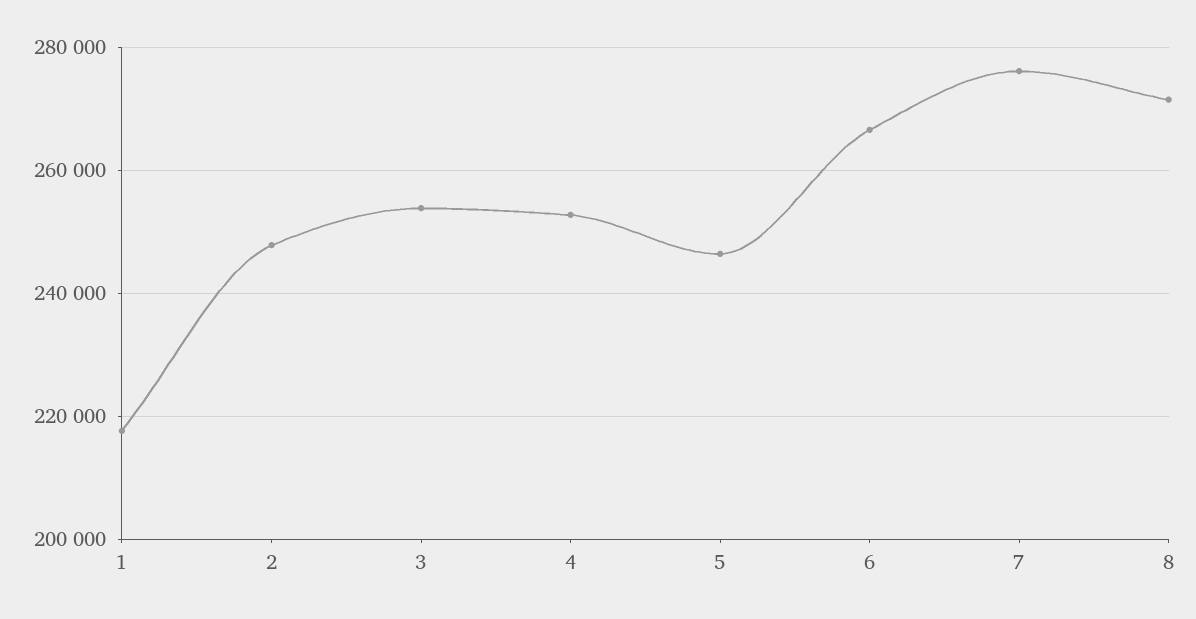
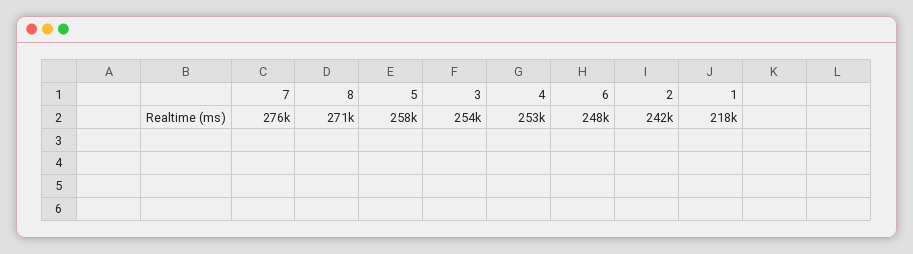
2: 248000 -> 242000
5: 246000 -> 258000
6: 266000 -> 248000

